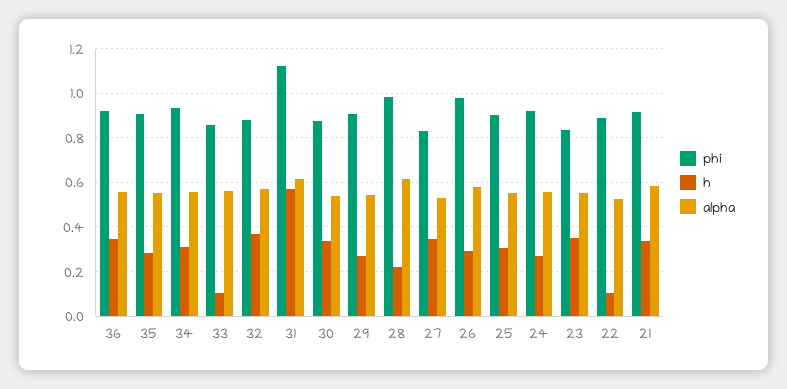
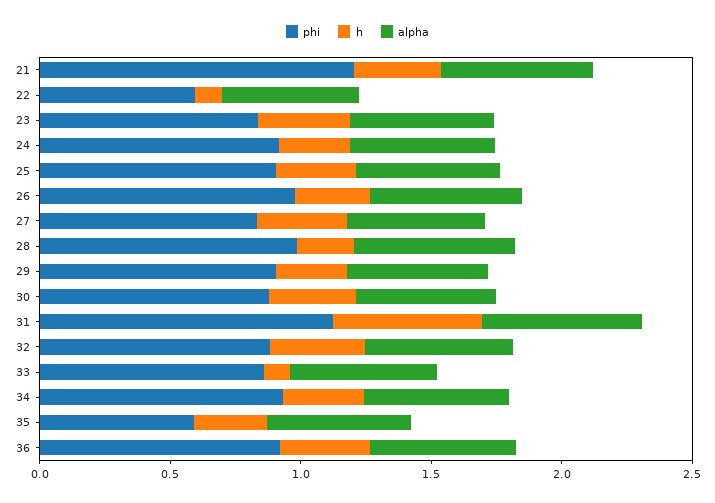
phi, 35: 0.9 -> 0.6
phi, 22: 0.9 -> 0.6
phi, 21: 0.9 -> 1.2

